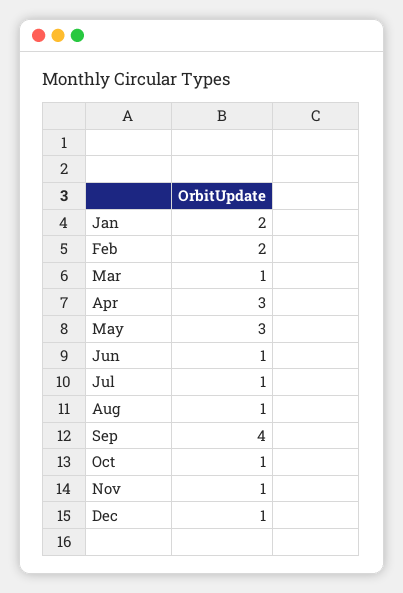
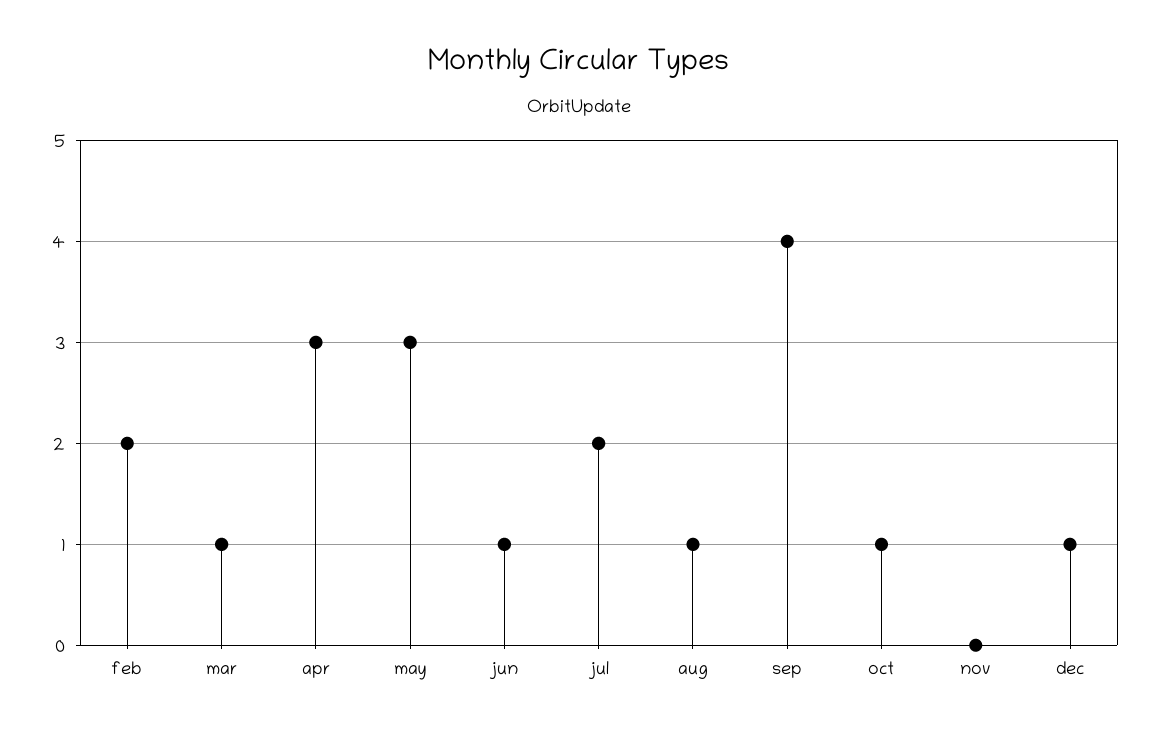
Jan: 2 -> none
Jul: 1 -> 2
Nov: 1 -> 0

